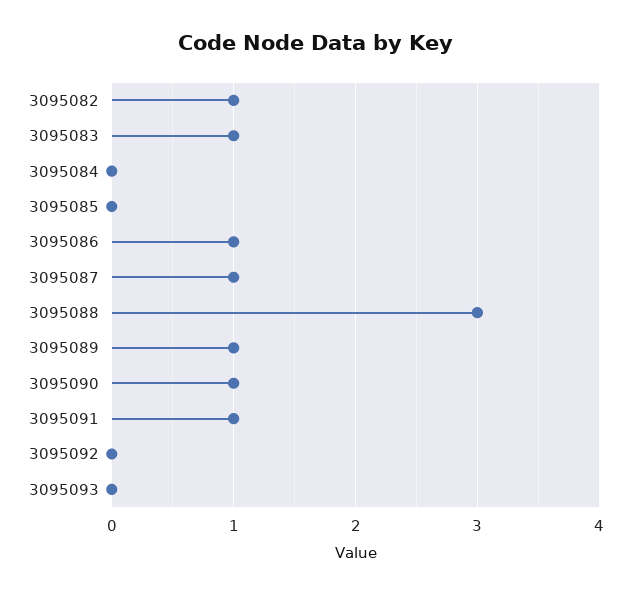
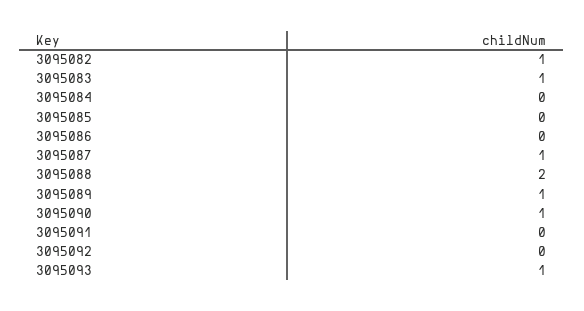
3095086: 1 -> 0
3095088: 3 -> 2
3095091: 1 -> 0
3095093: 0 -> 1

